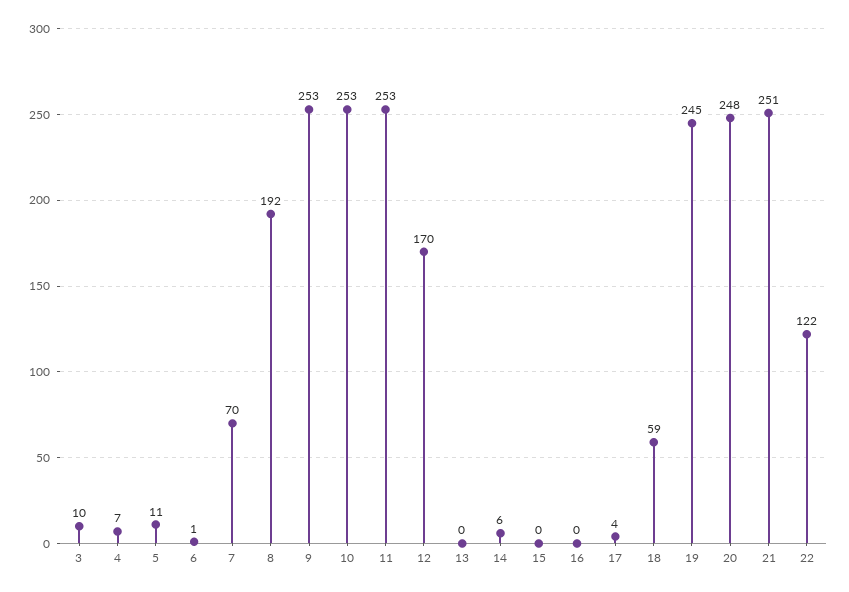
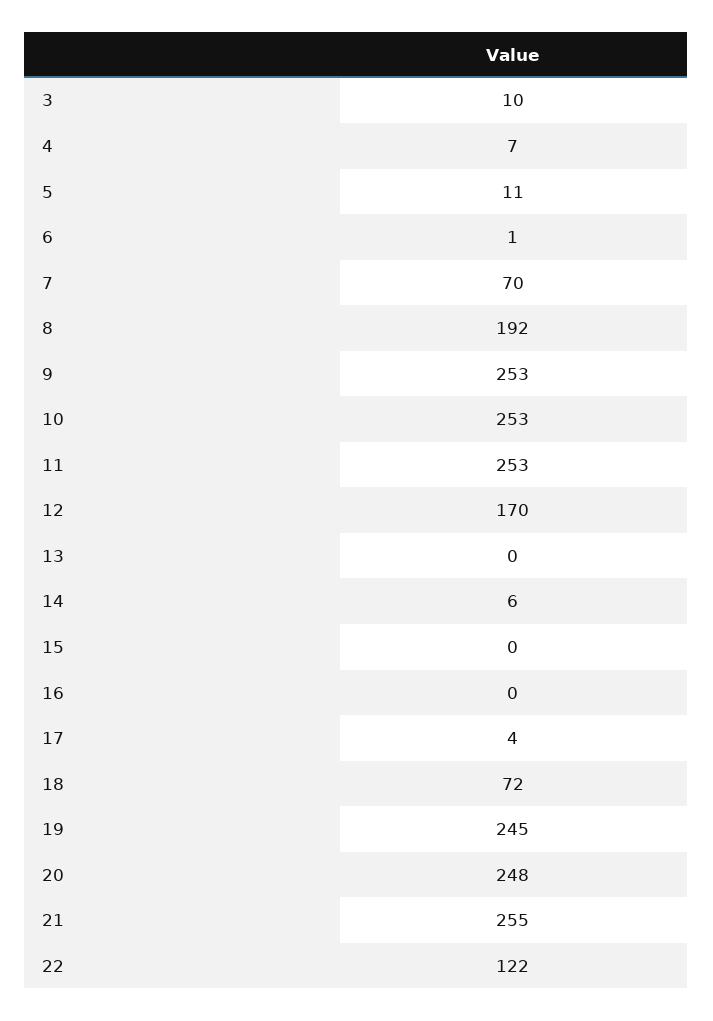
18: 59 -> 72
21: 251 -> 255

